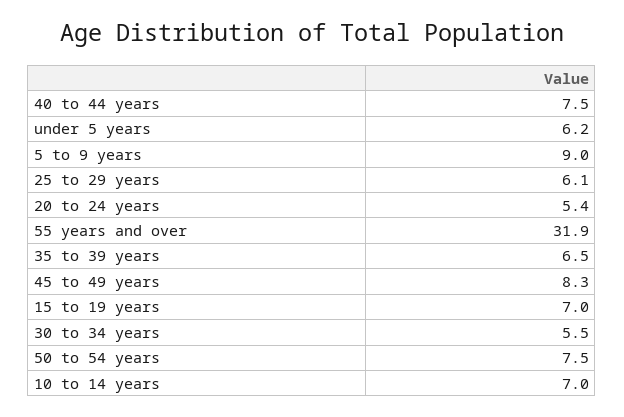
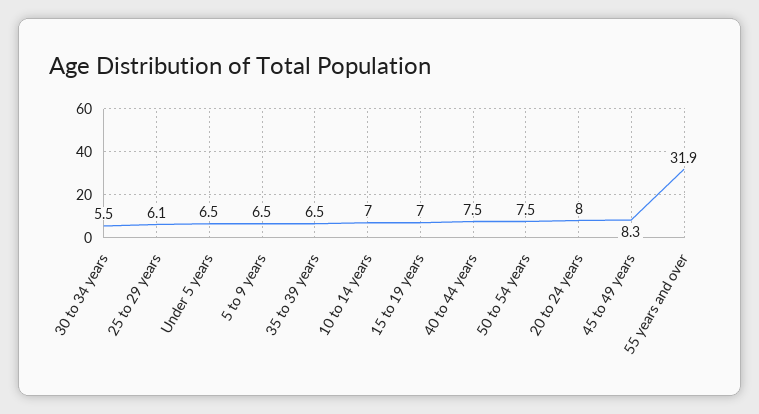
under 5 years: 6.2 -> 6.5
5 to 9 years: 9 -> 6.5
20 to 24 years: 5.4 -> 8

